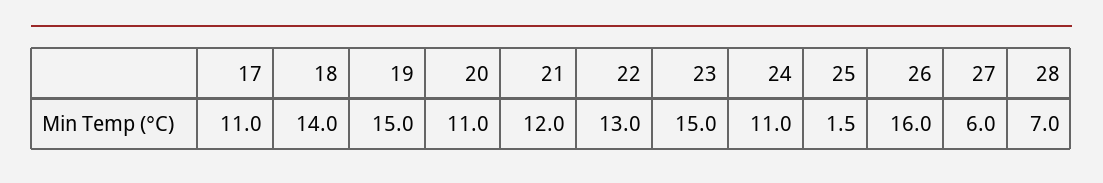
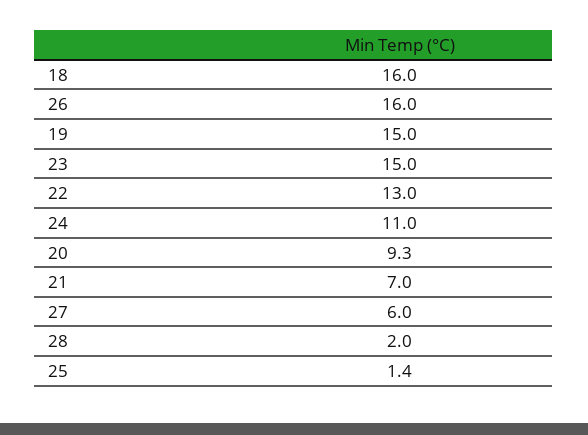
17: 11 -> none
18: 14 -> 16
20: 11 -> 9.3
21: 12 -> 7
25: 1.5 -> 1.4
28: 7 -> 2

